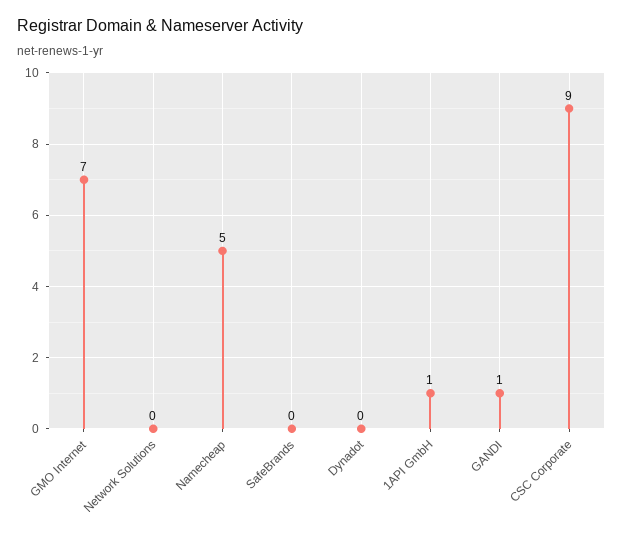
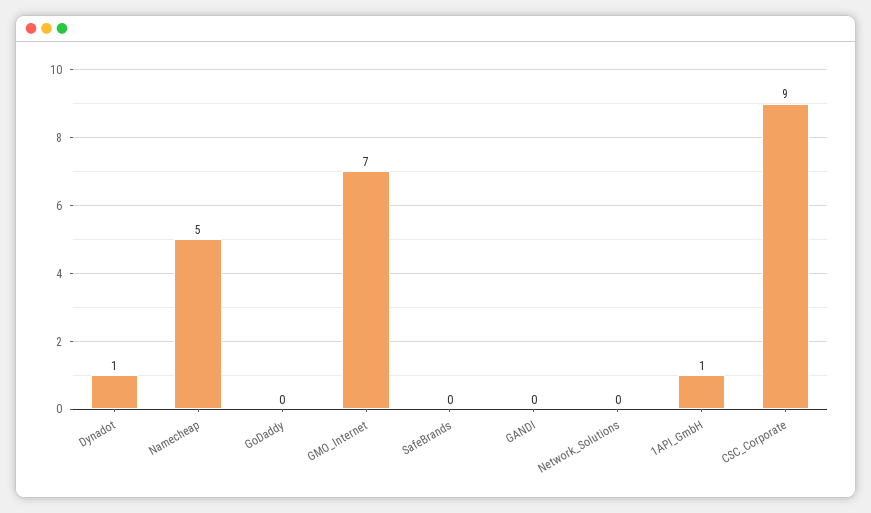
Dynadot: 0 -> 1
GANDI: 1 -> 0
GoDaddy: none -> 0

